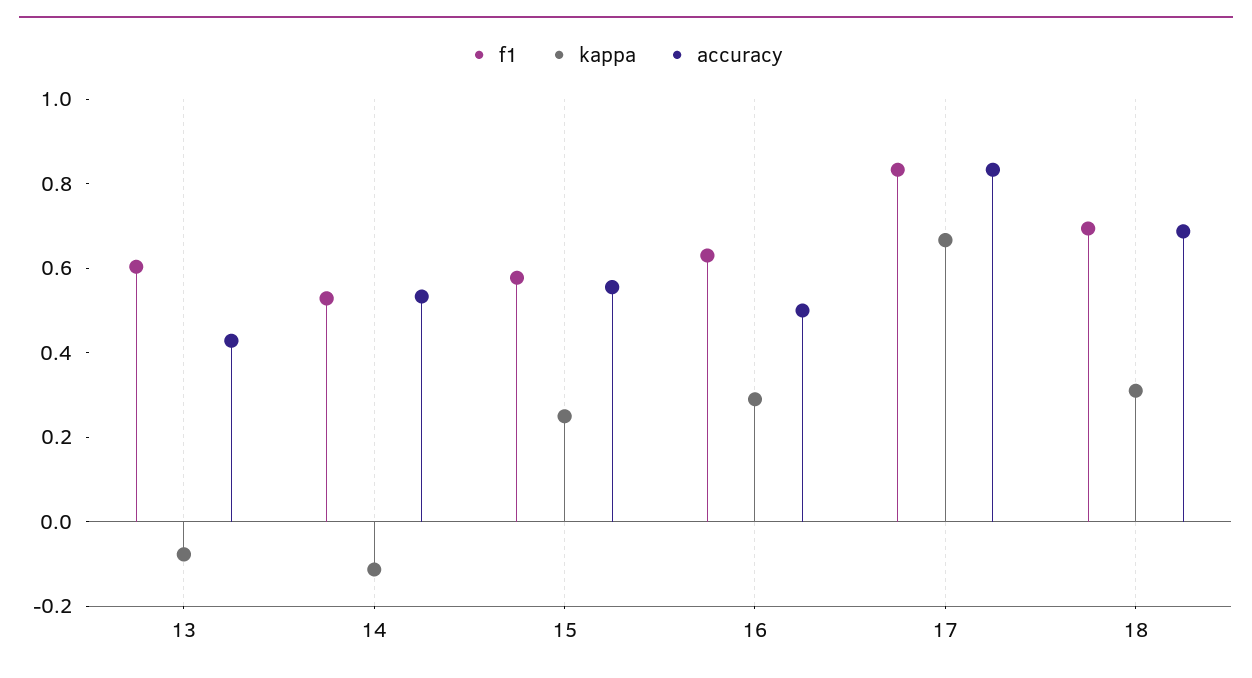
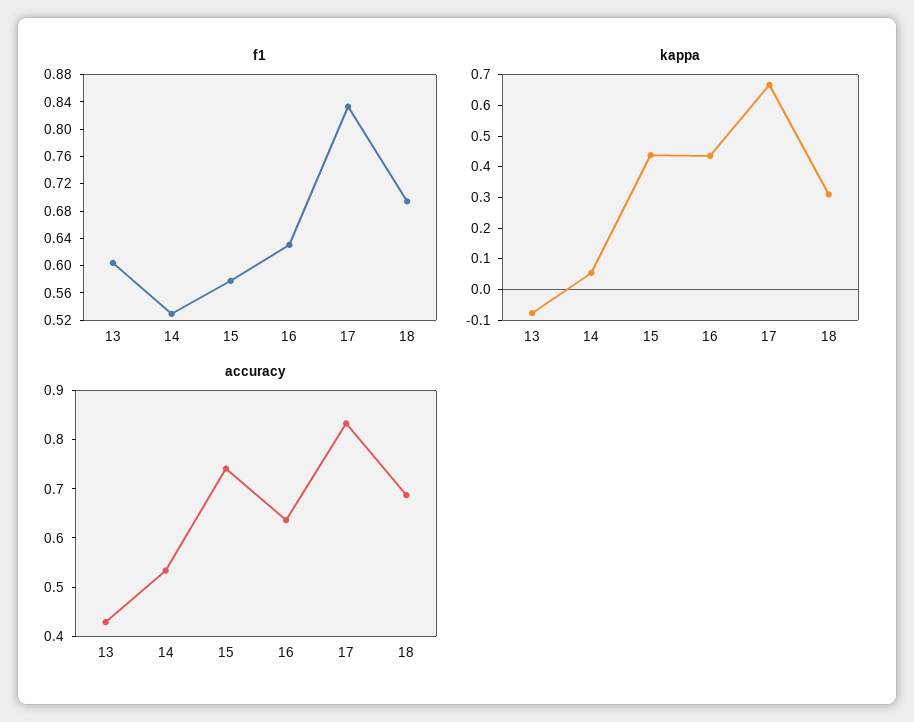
kappa, 14: -0.1 -> 0.05
kappa, 15: 0.25 -> 0.45
accuracy, 15: 0.55 -> 0.74
kappa, 16: 0.3 -> 0.45
accuracy, 16: 0.5 -> 0.64

